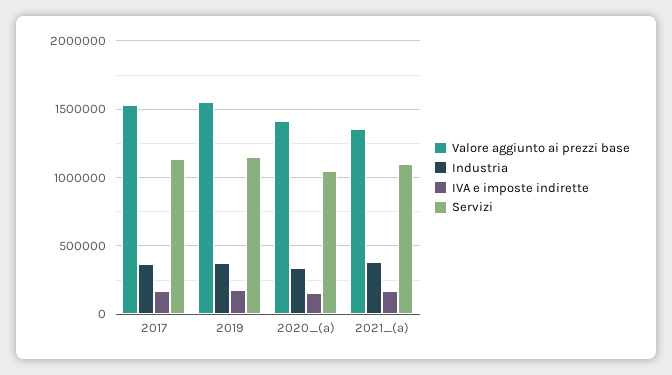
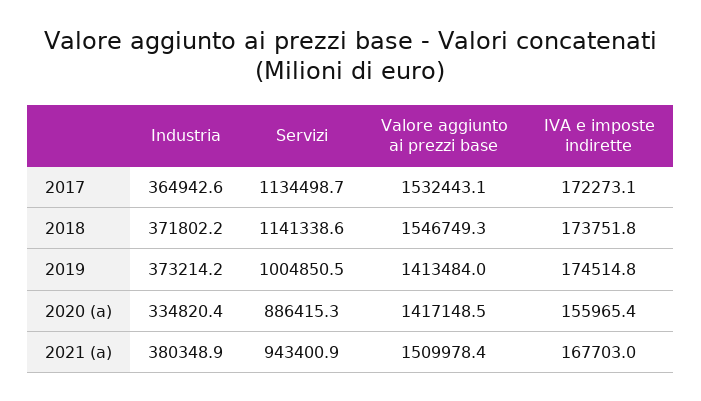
Valore aggiunto ai prezzi base, 2019: 1550000 -> 1413484
Servizi, 2019: 1150000 -> 1004850.5
Servizi, 2020_(a): 1050000 -> 886415.3
Valore aggiunto ai prezzi base, 2021_(a): 1350000 -> 1509978.4
Servizi, 2021_(a): 1100000 -> 943400.9
Industria, 2018: none -> 371802.2
Servizi, 2018: none -> 1141338.6
Valore aggiunto ai prezzi base, 2018: none -> 1546749.3
IVA e imposte indirette, 2018: none -> 173751.8

